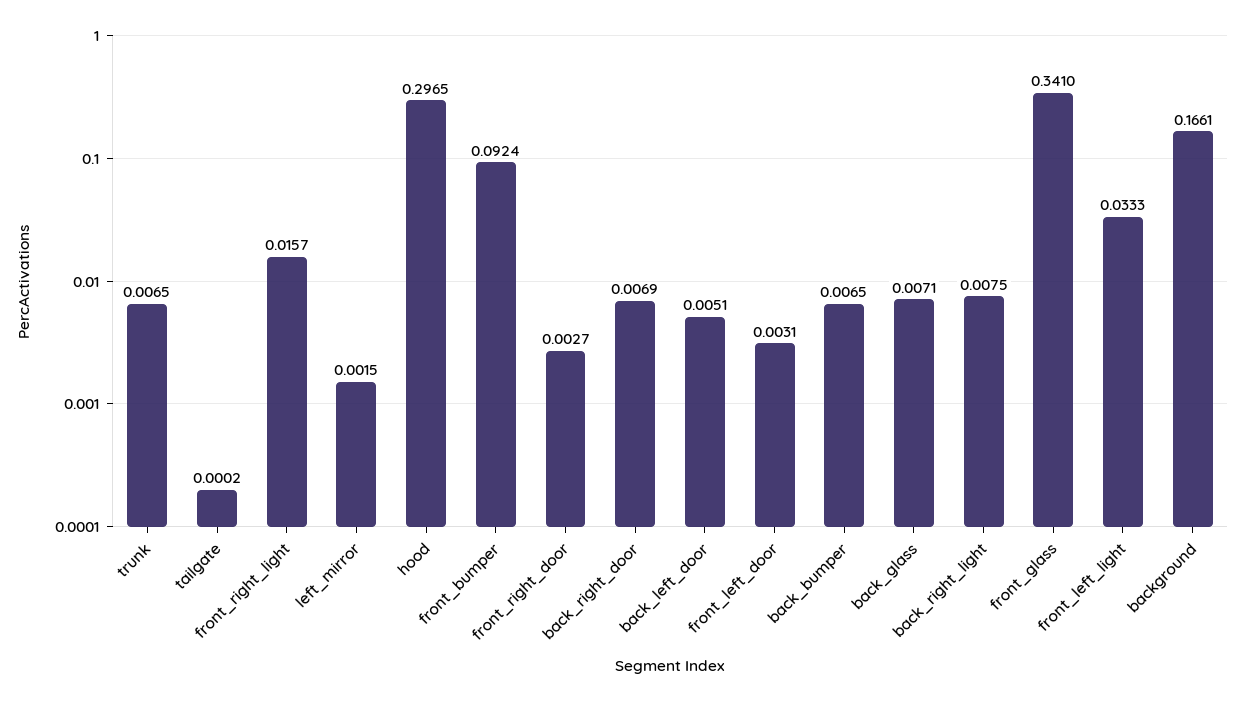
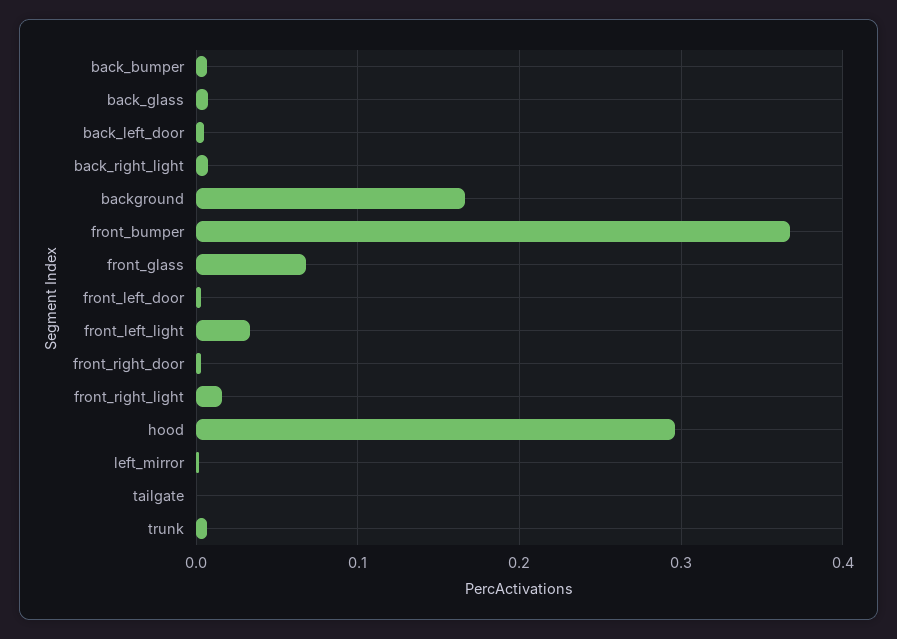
front_bumper: 0.0924 -> 0.37
back_right_door: 0.0069 -> none
front_glass: 0.341 -> 0.07

